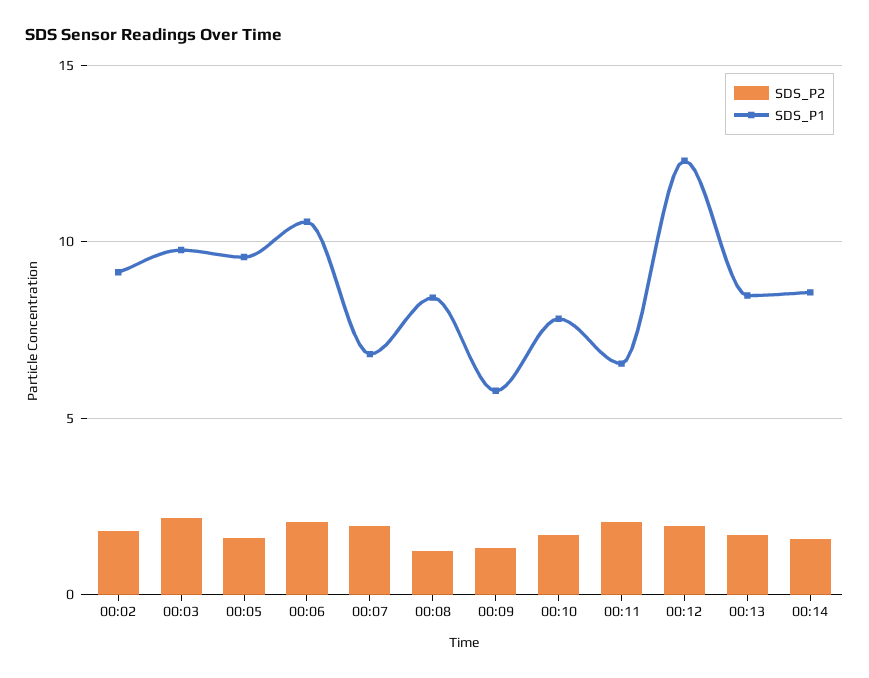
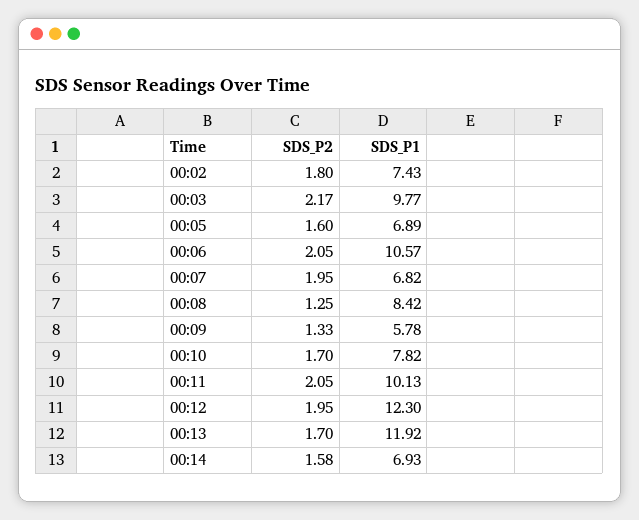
SDS_P1, 00:02: 9 -> 7.43
SDS_P1, 00:05: 9.5 -> 6.89
SDS_P1, 00:11: 6.5 -> 10.13
SDS_P1, 00:13: 8.5 -> 11.92
SDS_P1, 00:14: 8.5 -> 6.93

